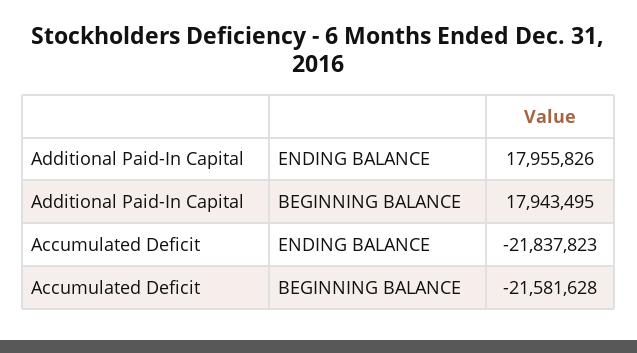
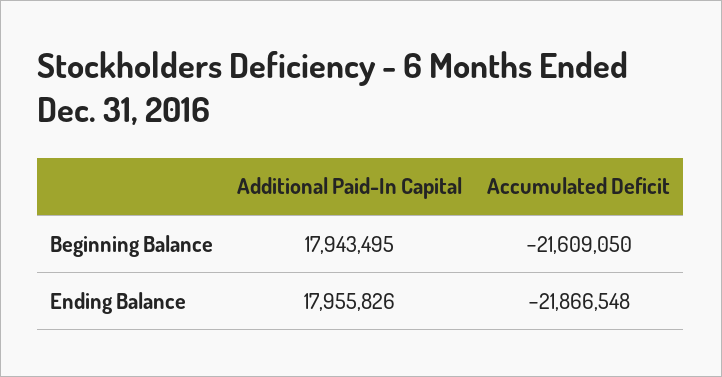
Accumulated Deficit, ENDING BALANCE: -21837823 -> -21866548
Accumulated Deficit, BEGINNING BALANCE: -21581628 -> -21609050

